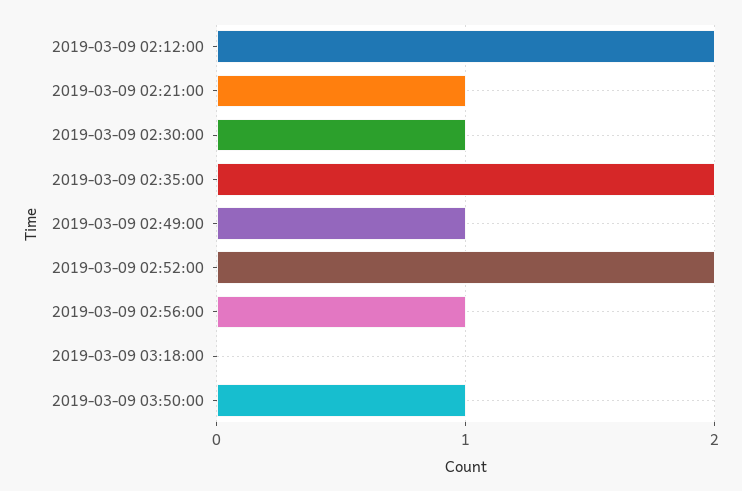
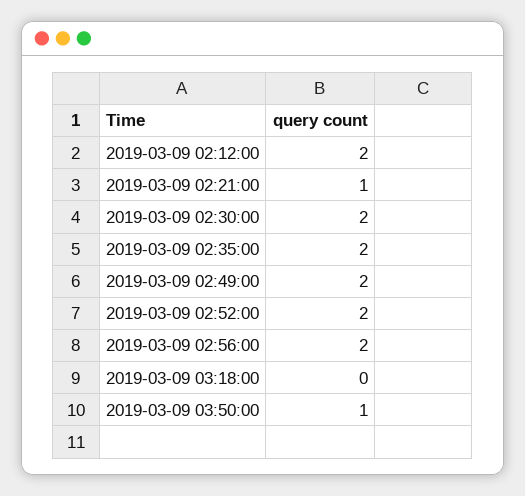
2019-03-09 02:30:00: 1 -> 2
2019-03-09 02:49:00: 1 -> 2
2019-03-09 02:56:00: 1 -> 2

